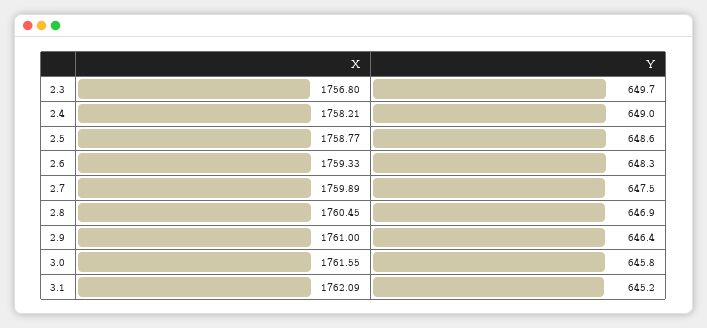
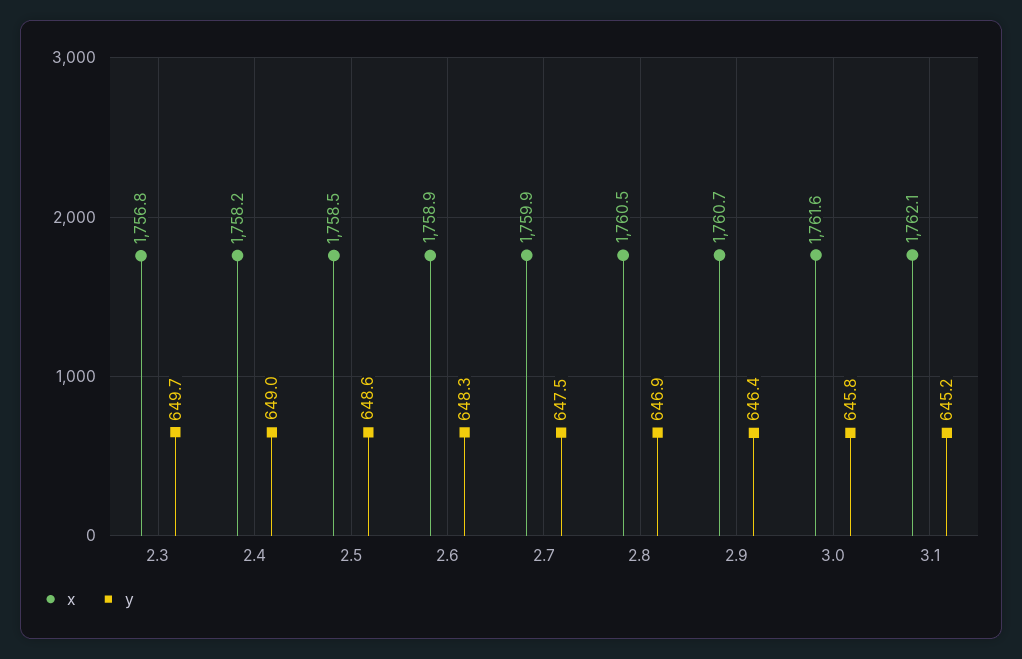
X, 2.5: 1758.77 -> 1758.5
X, 2.6: 1759.33 -> 1758.9
X, 2.9: 1761 -> 1760.7

